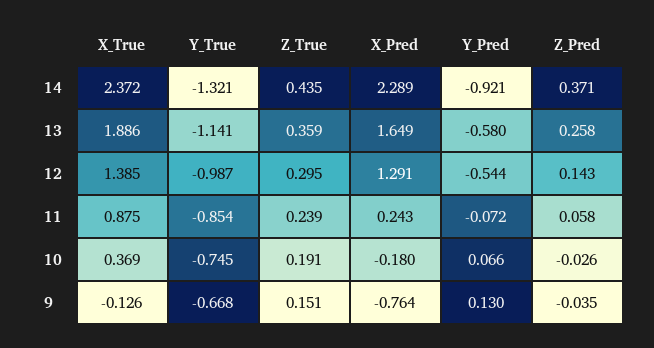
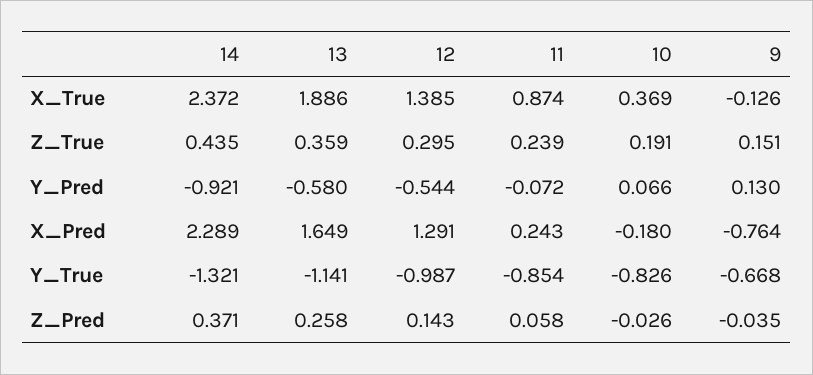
X_True, 11: 0.875 -> 0.874
Y_True, 10: -0.745 -> -0.826

